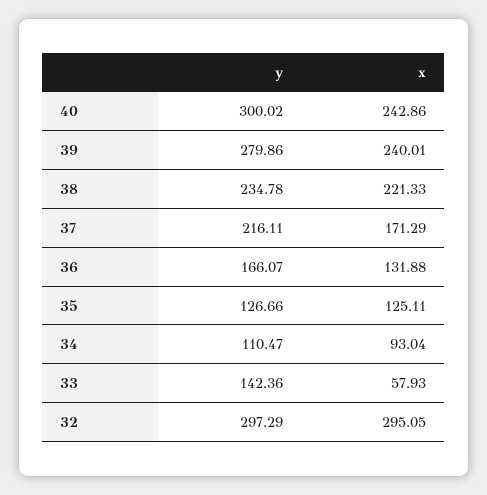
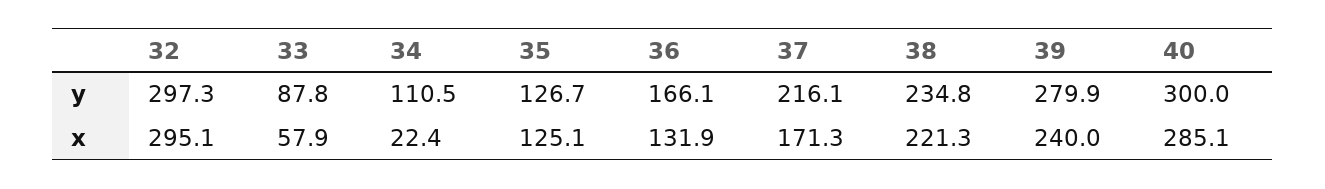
x, 40: 242.86 -> 285.1
x, 34: 93.04 -> 22.4
y, 33: 142.36 -> 87.8

